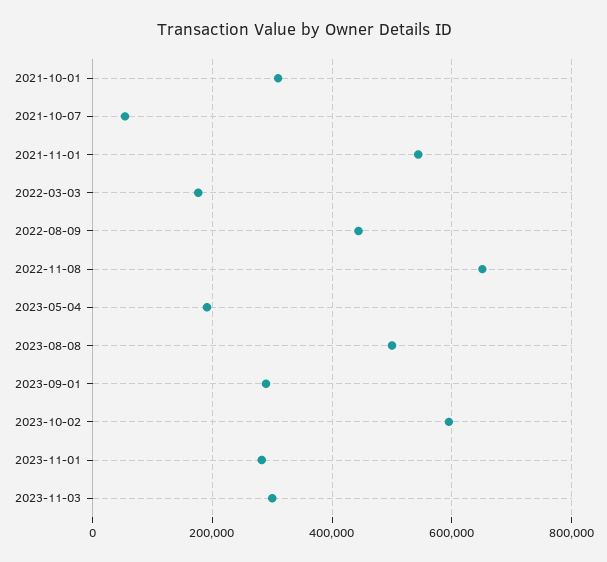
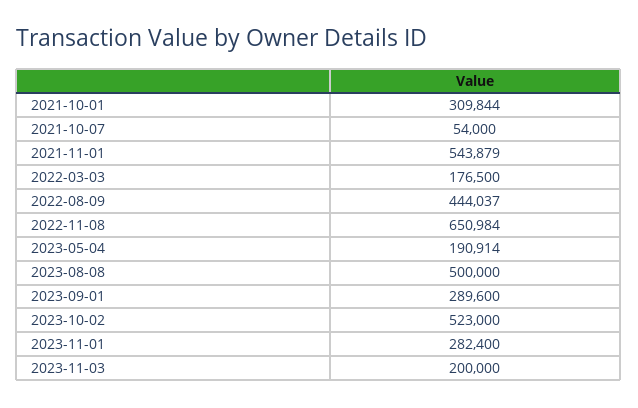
2023-10-02: 600000 -> 523000
2023-11-03: 300000 -> 200000

